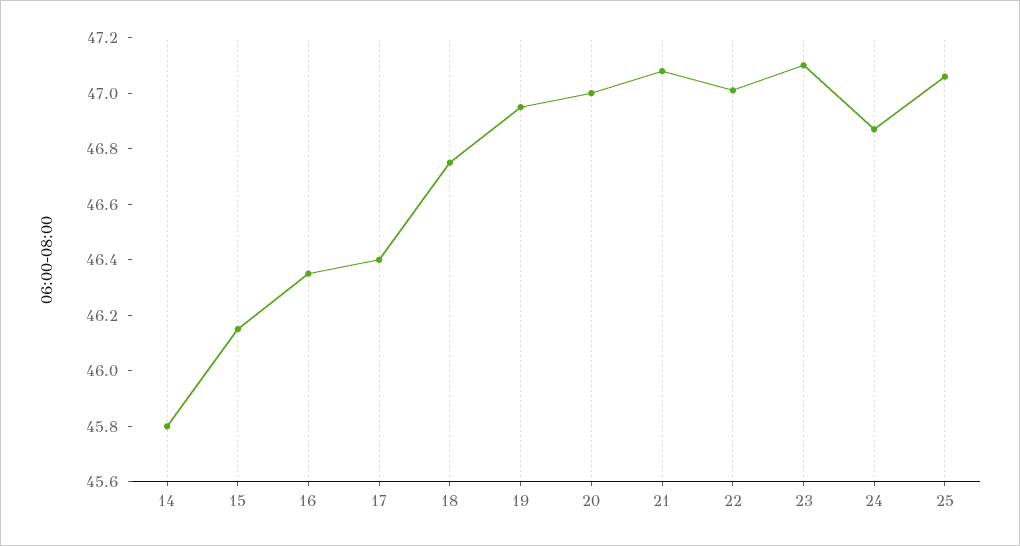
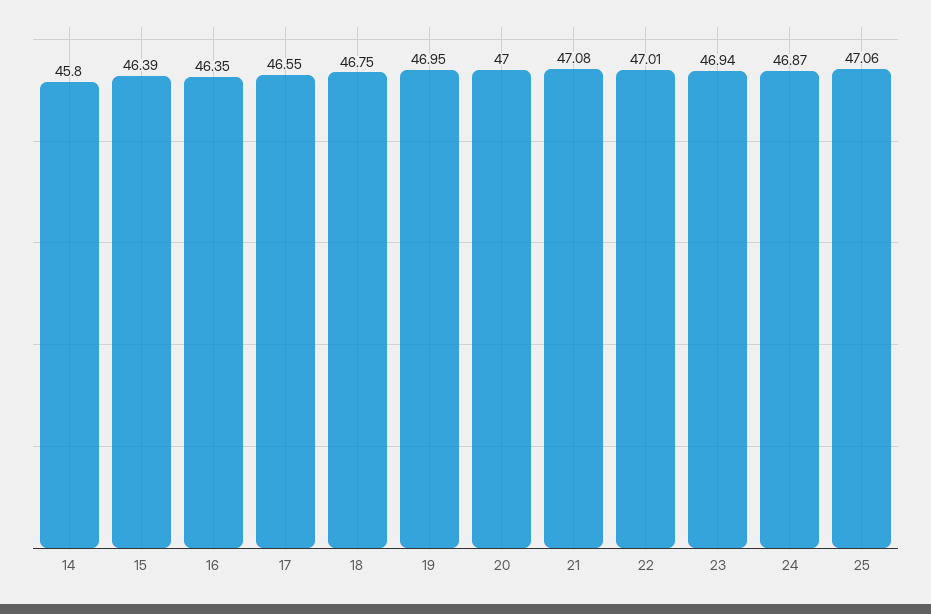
15: 46.15 -> 46.39
17: 46.4 -> 46.55
23: 47.1 -> 46.94

